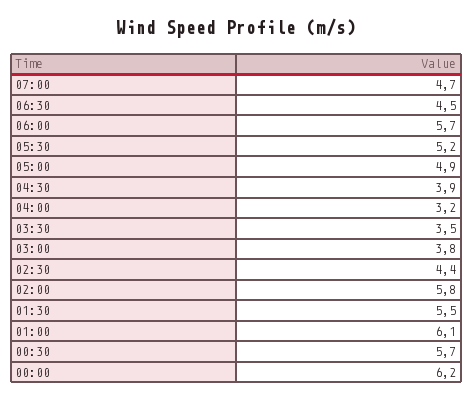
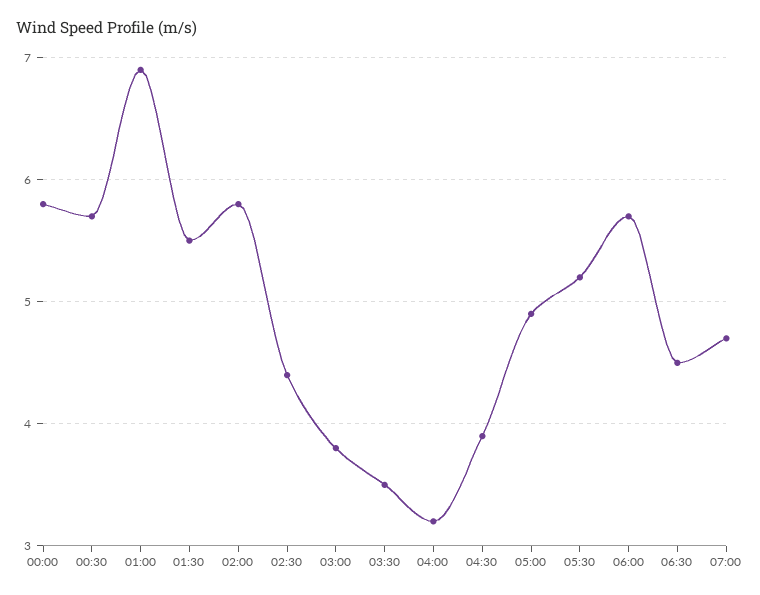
01:00: 6.1 -> 6.9
00:00: 6.2 -> 5.8

